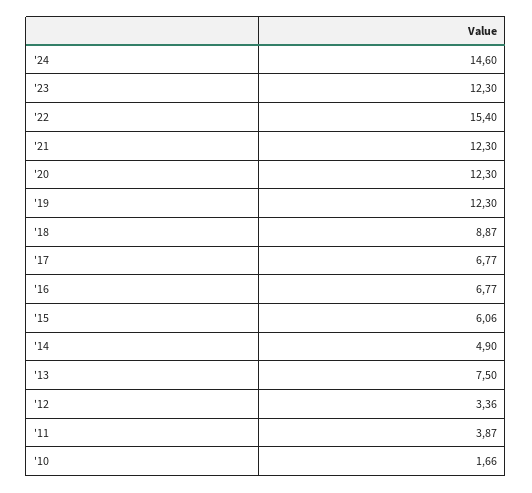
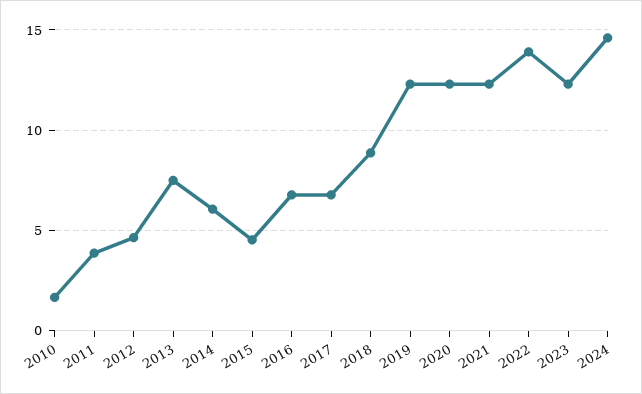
'22: 15.4 -> 14
'15: 6.06 -> 4.5
'14: 4.9 -> 6
'12: 3.36 -> 4.5

